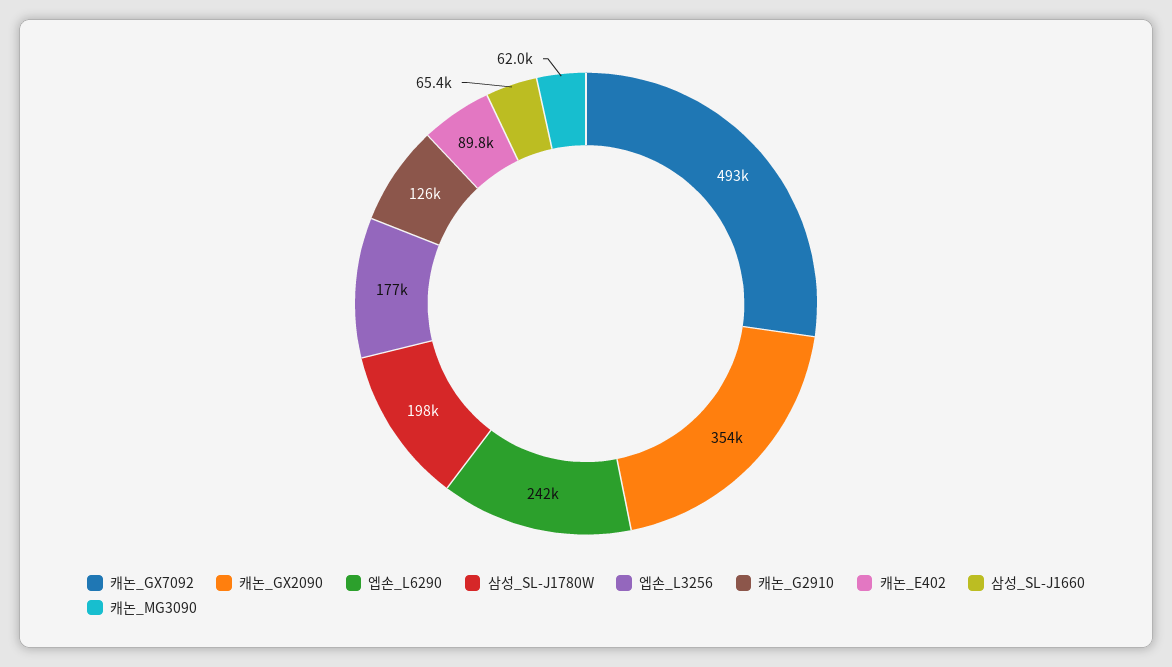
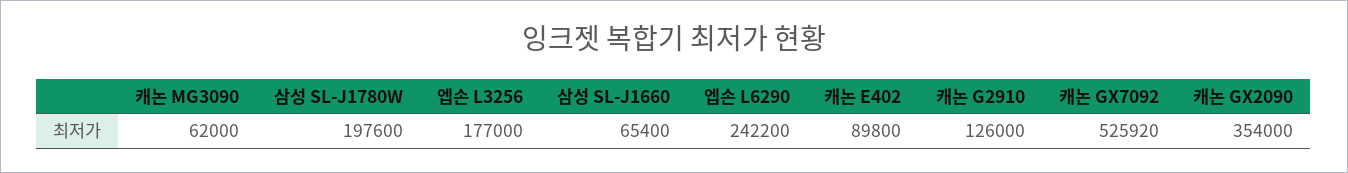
캐논_GX7092: 493000 -> 525920

